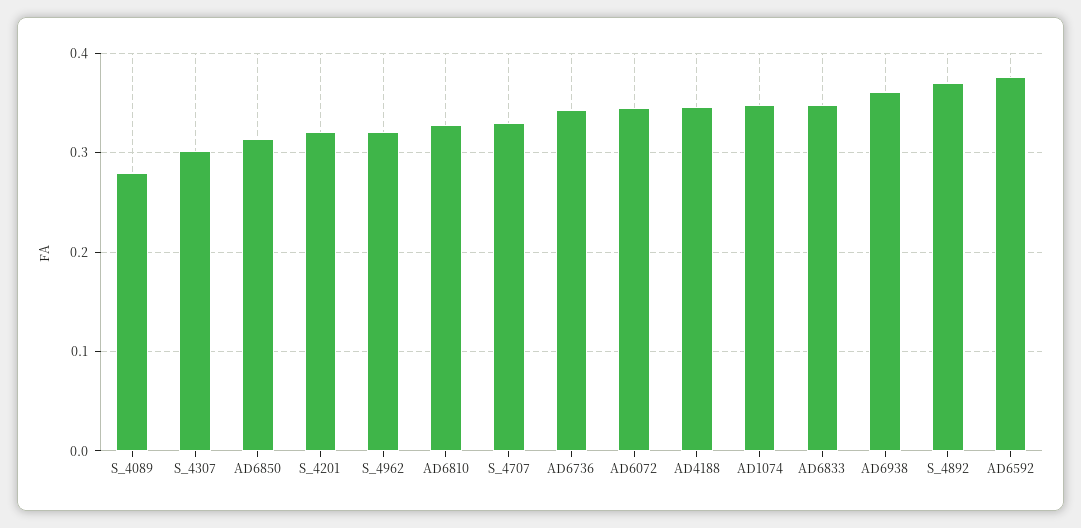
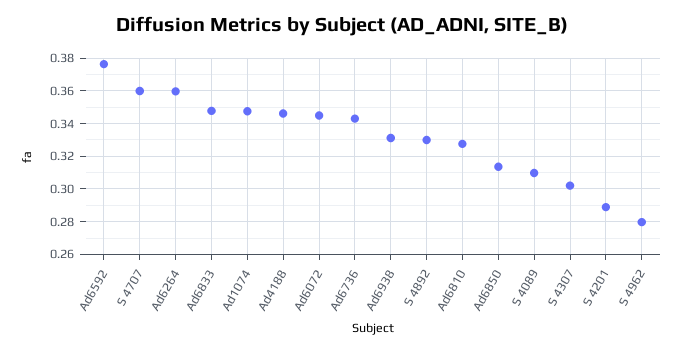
S_4089: 0.28 -> 0.31
S_4201: 0.32 -> 0.29
S_4962: 0.32 -> 0.28
S_4707: 0.33 -> 0.36
AD6938: 0.36 -> 0.33
S_4892: 0.37 -> 0.33
Ad6264: none -> 0.36

